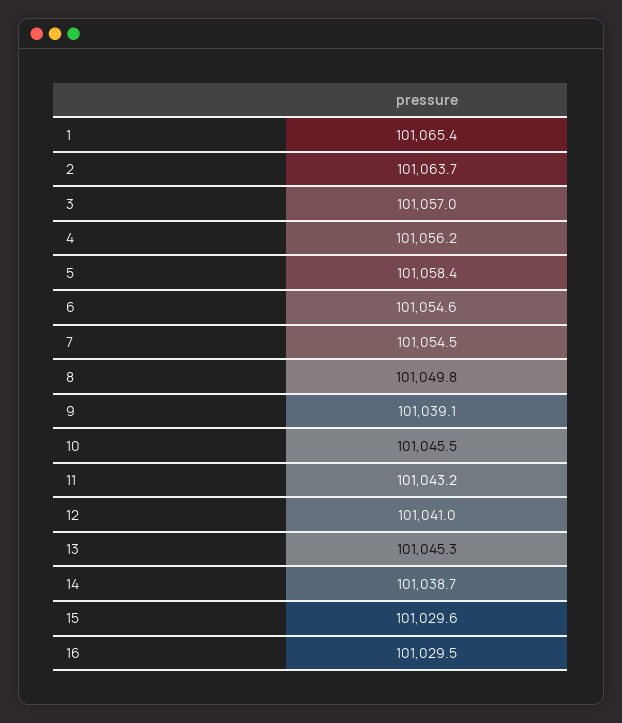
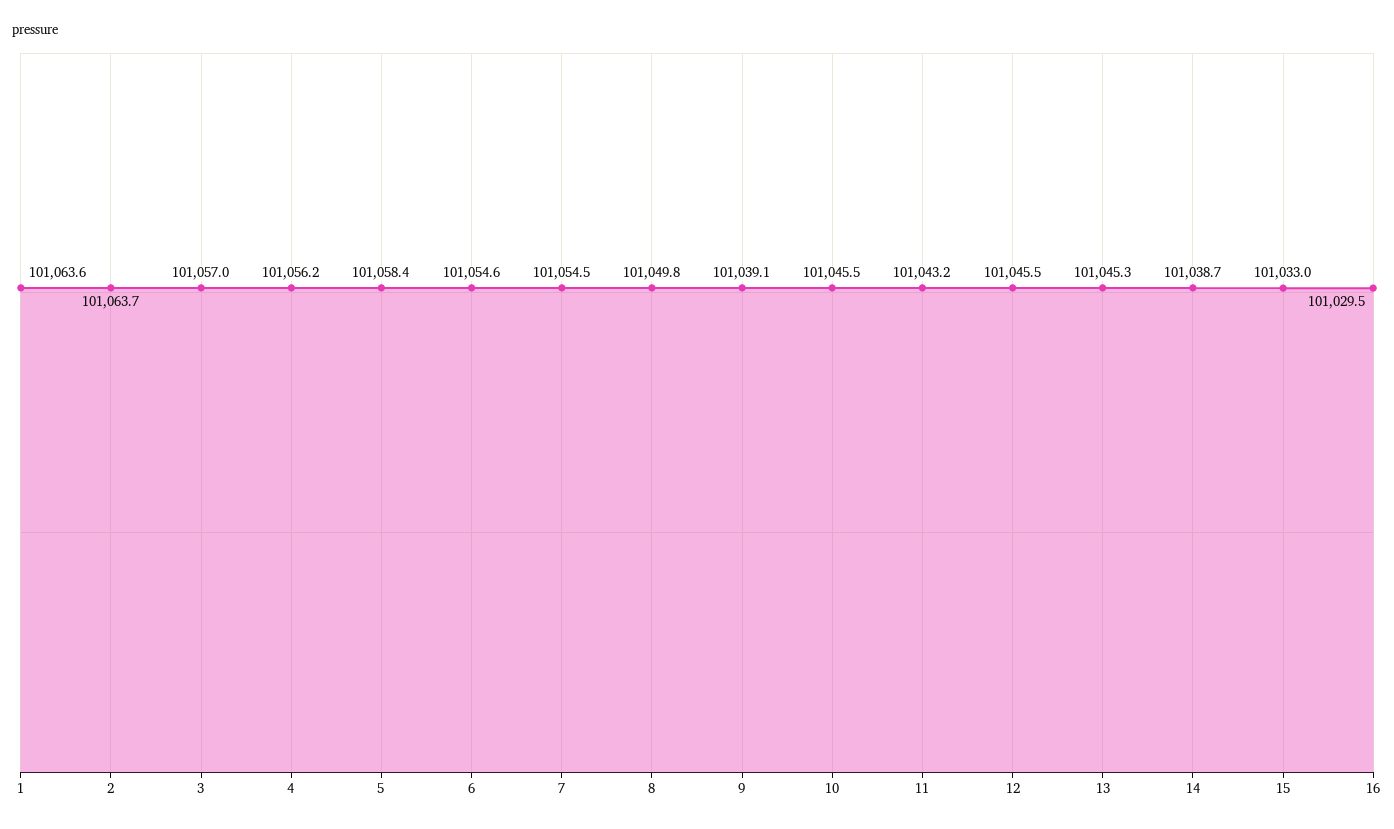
1: 101065.4 -> 101063.6
12: 101041 -> 101045.5
15: 101029.6 -> 101033

